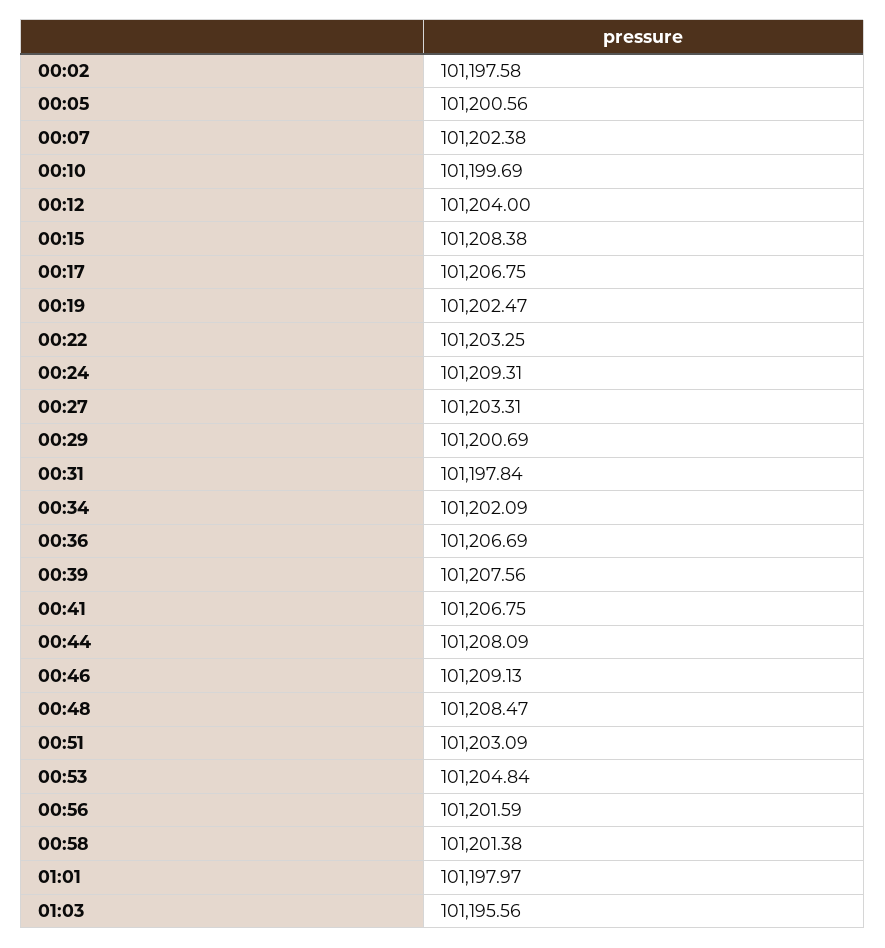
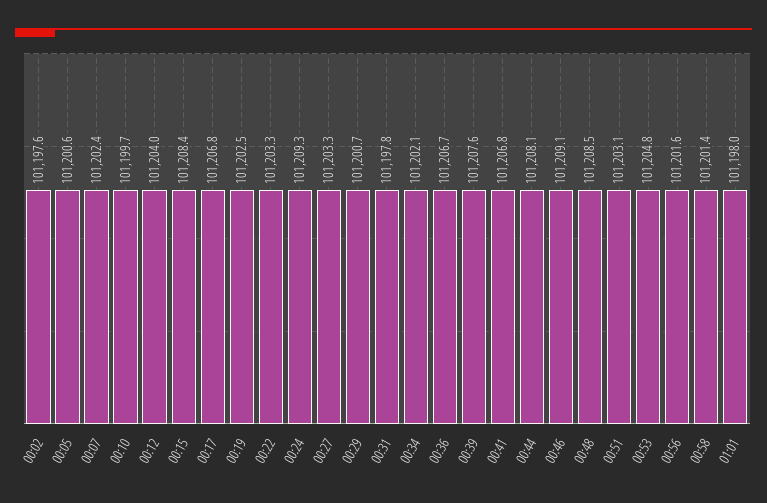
01:03: 101195.56 -> none

